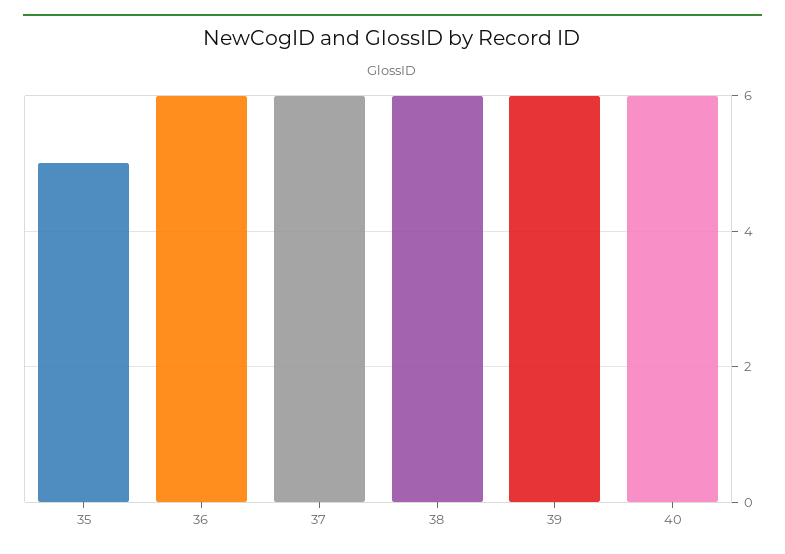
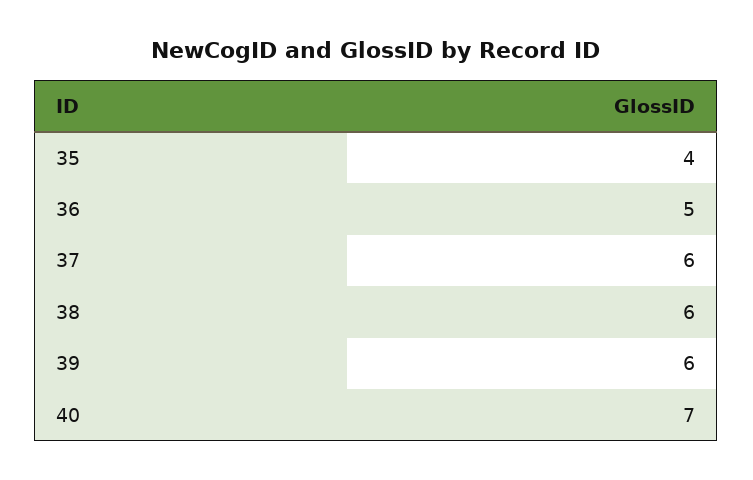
35: 5 -> 4
36: 6 -> 5
40: 6 -> 7

